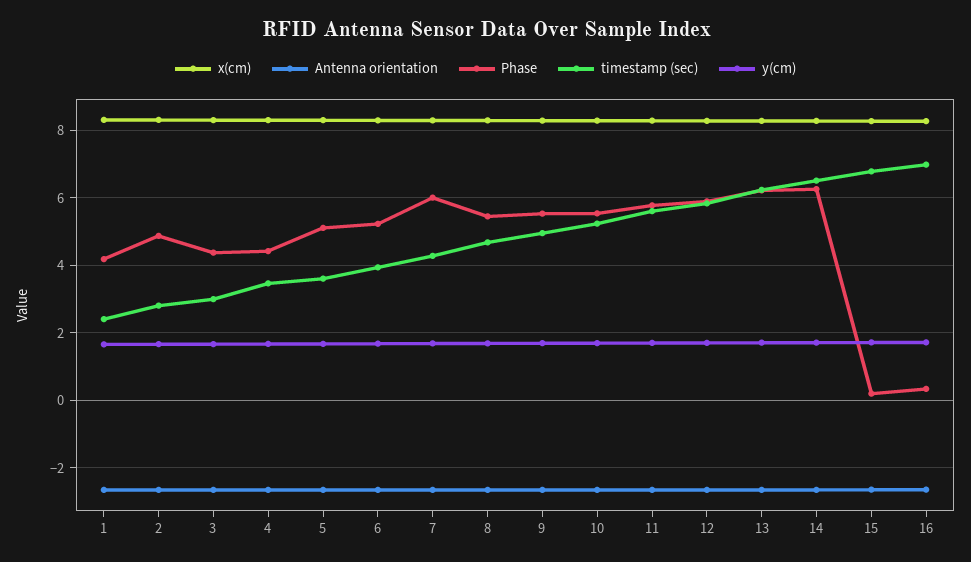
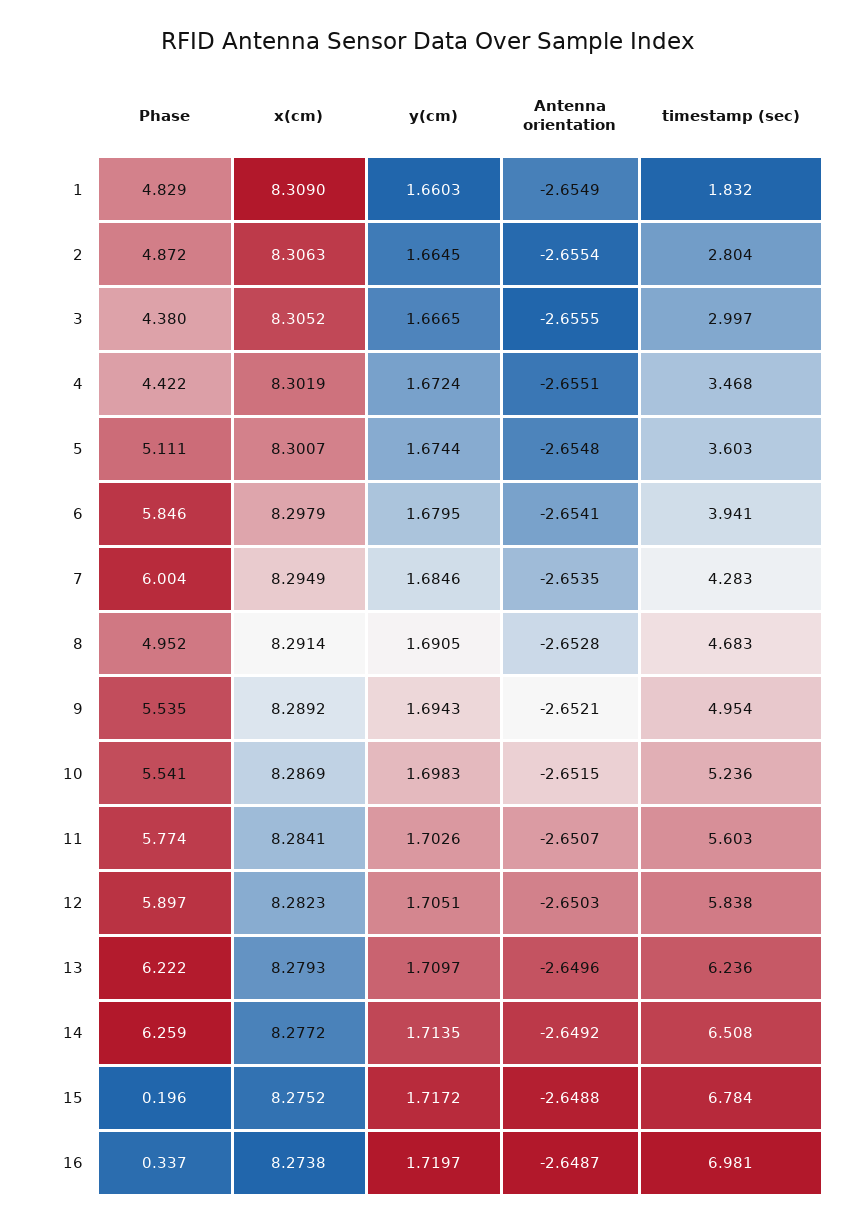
Phase, 1: 4.2 -> 4.829
timestamp (sec), 1: 2.4 -> 1.832
Phase, 6: 5.2 -> 5.846
Phase, 8: 5.4 -> 4.952

